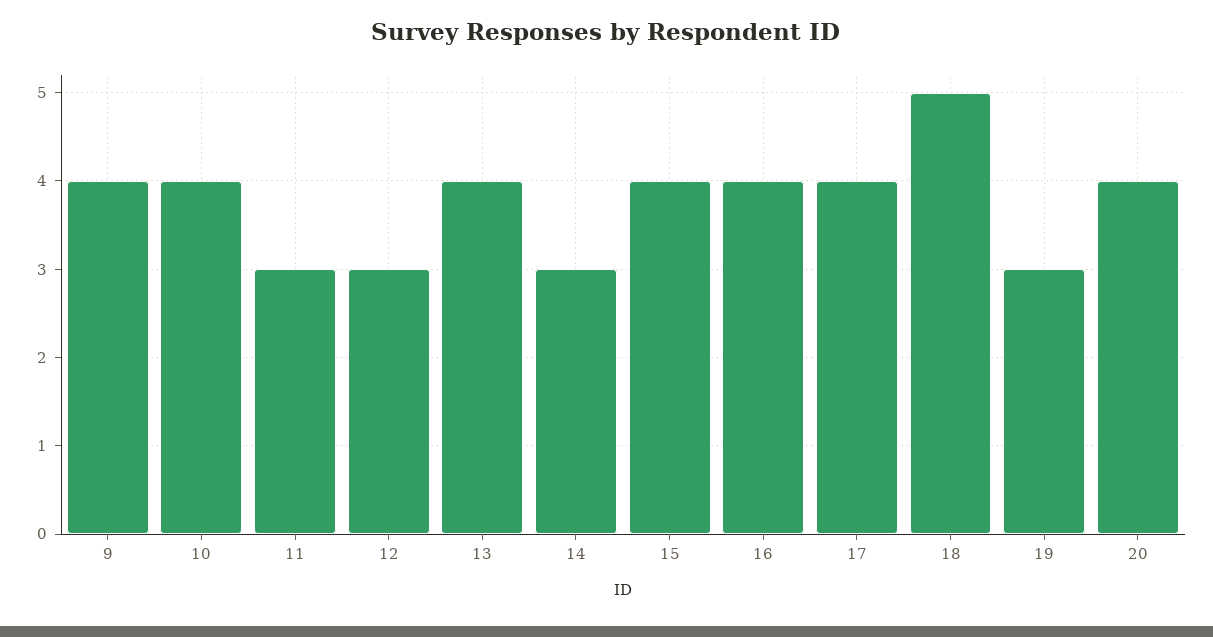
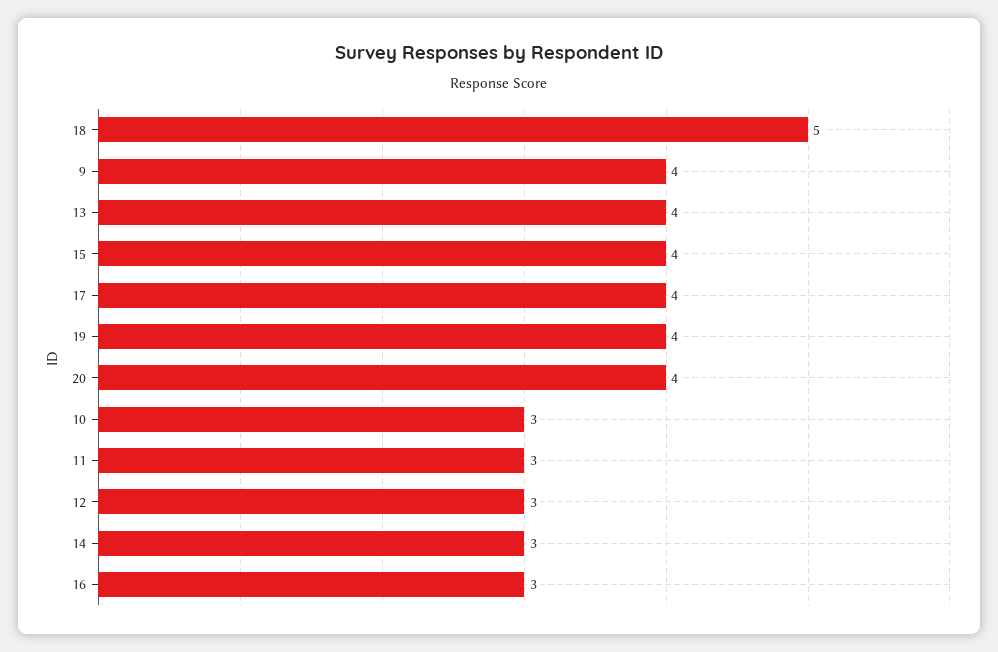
10: 4 -> 3
16: 4 -> 3
19: 3 -> 4

